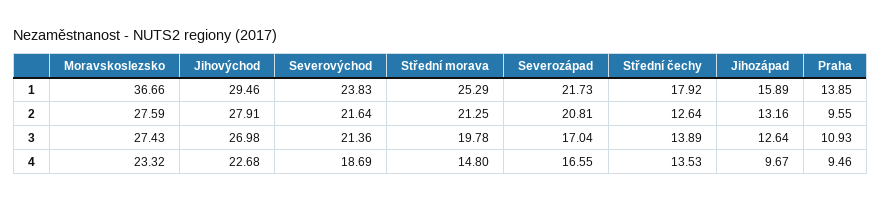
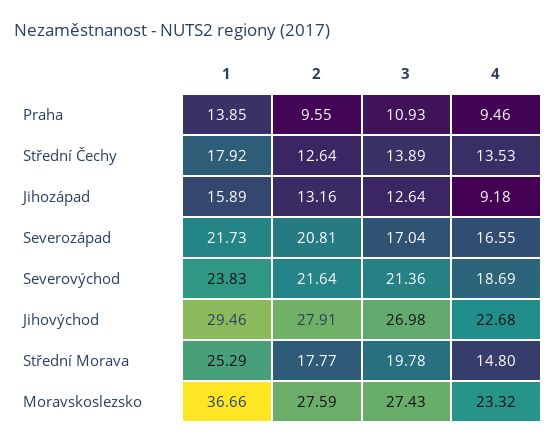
Střední morava, 2: 21.25 -> 17.77
Jihozápad, 4: 9.67 -> 9.18

